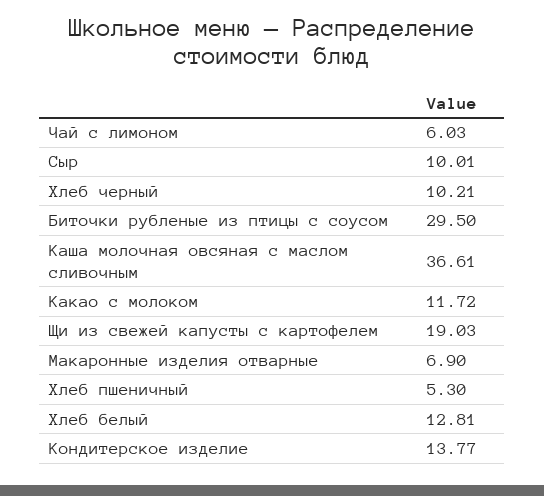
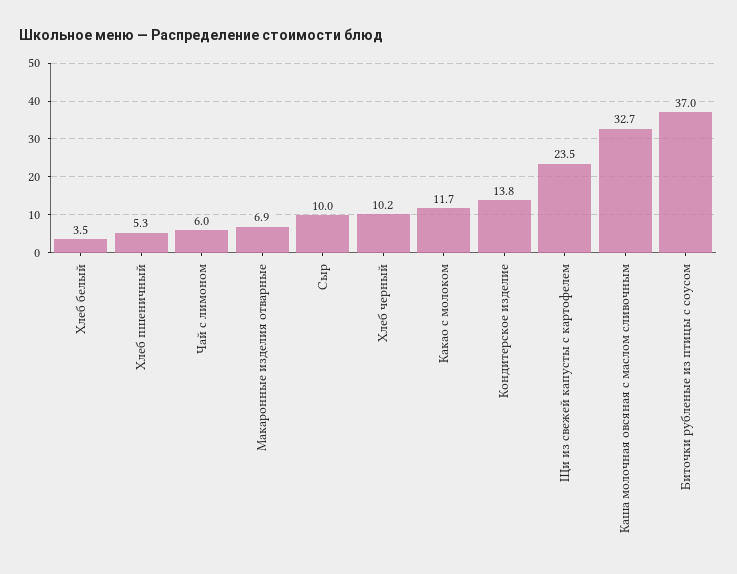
Биточки рубленые из птицы с соусом: 29.5 -> 37
Каша молочная овсяная с маслом сливочным: 36.61 -> 32.7
Щи из свежей капусты с картофелем: 19.03 -> 23.5
Хлеб белый: 12.81 -> 3.5

